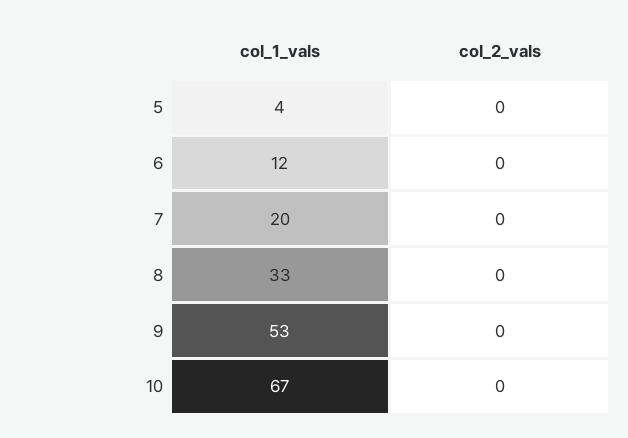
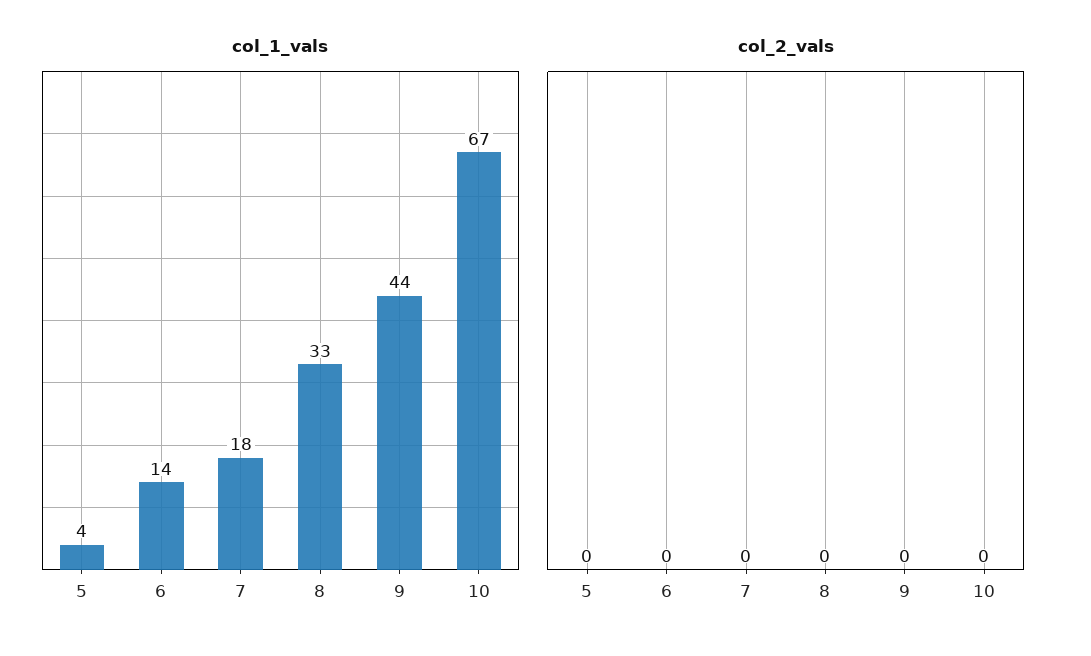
col_1_vals, 6: 12 -> 14
col_1_vals, 7: 20 -> 18
col_1_vals, 9: 53 -> 44

